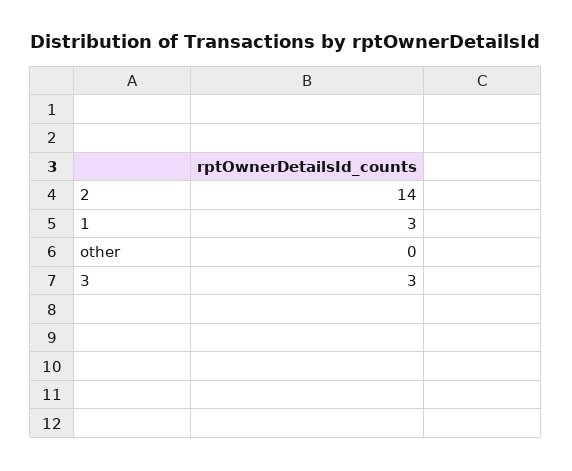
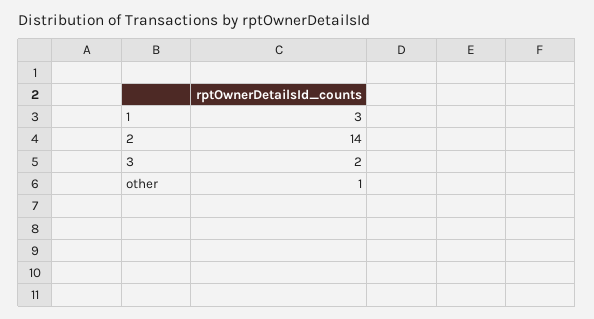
other: 0 -> 1
3: 3 -> 2

